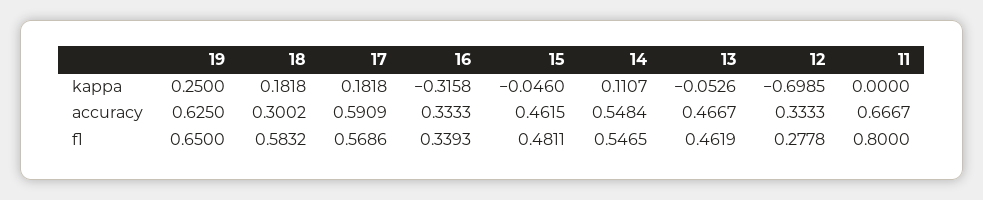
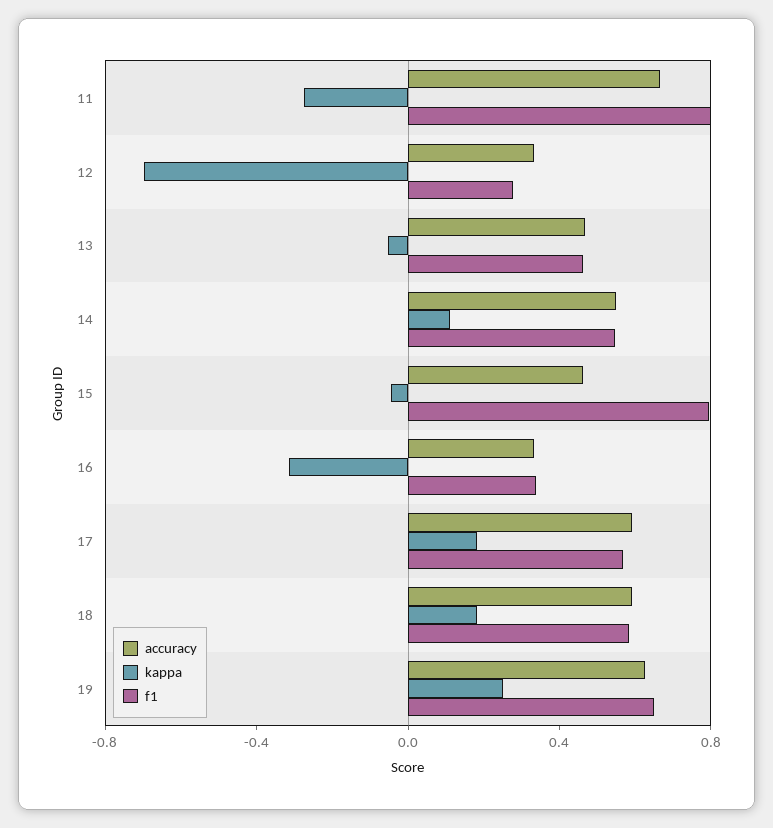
kappa, 11: 0 -> -0.3
accuracy, 18: 0.3002 -> 0.6
f1, 15: 0.4811 -> 0.8

